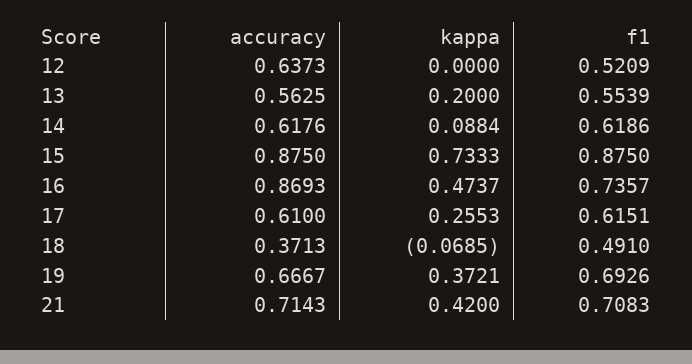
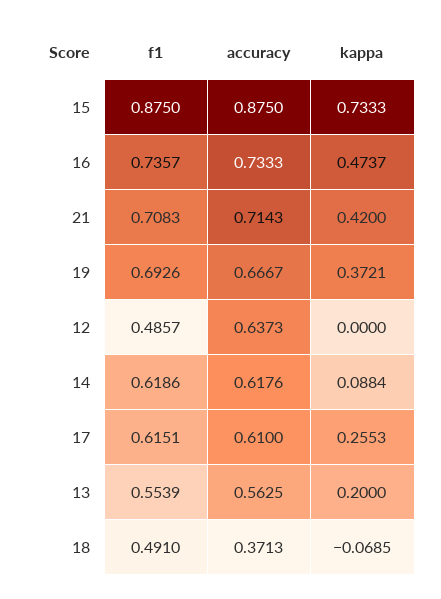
f1, 12: 0.5209 -> 0.4857
accuracy, 16: 0.8693 -> 0.7333

